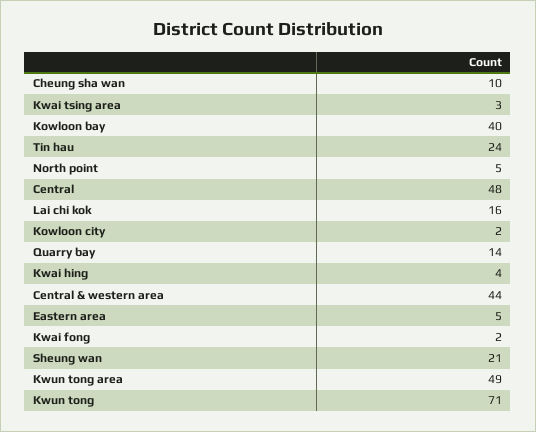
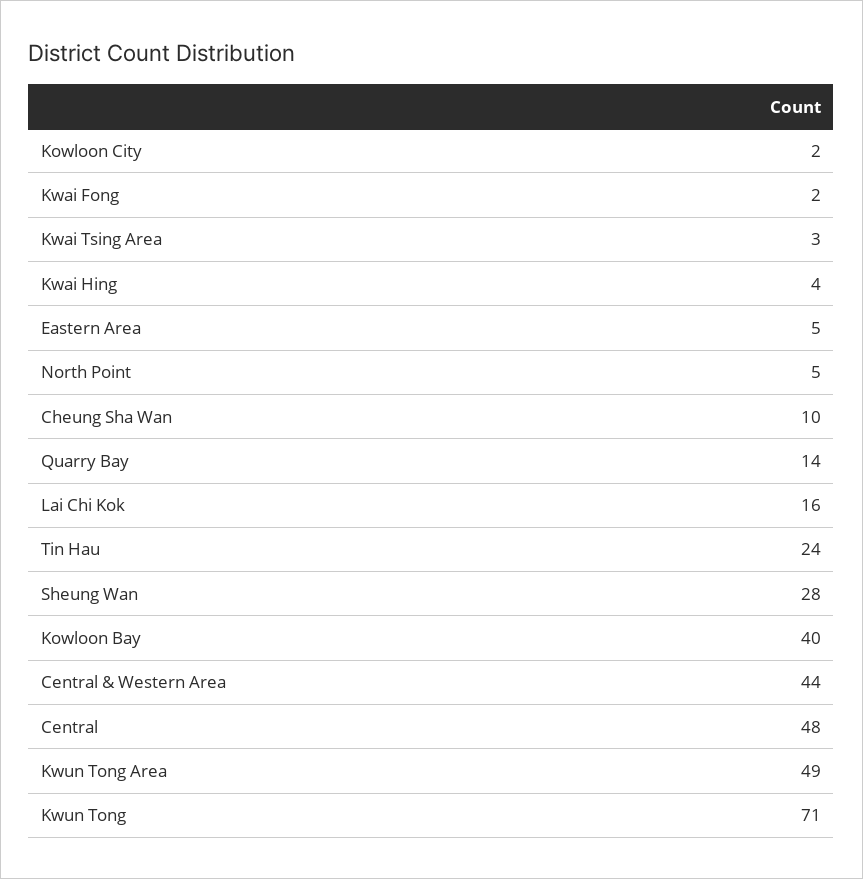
Sheung wan: 21 -> 28

